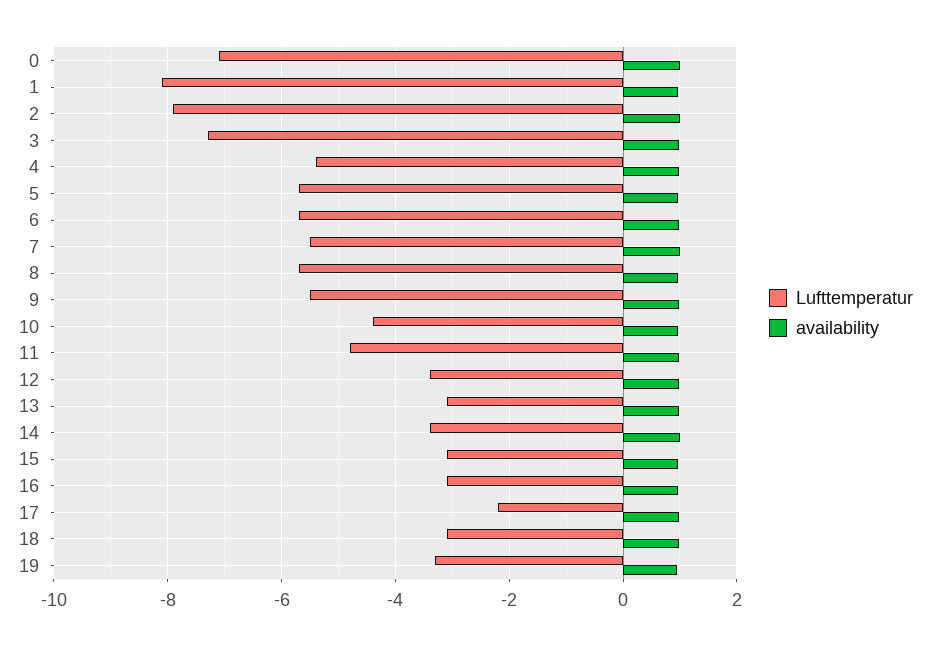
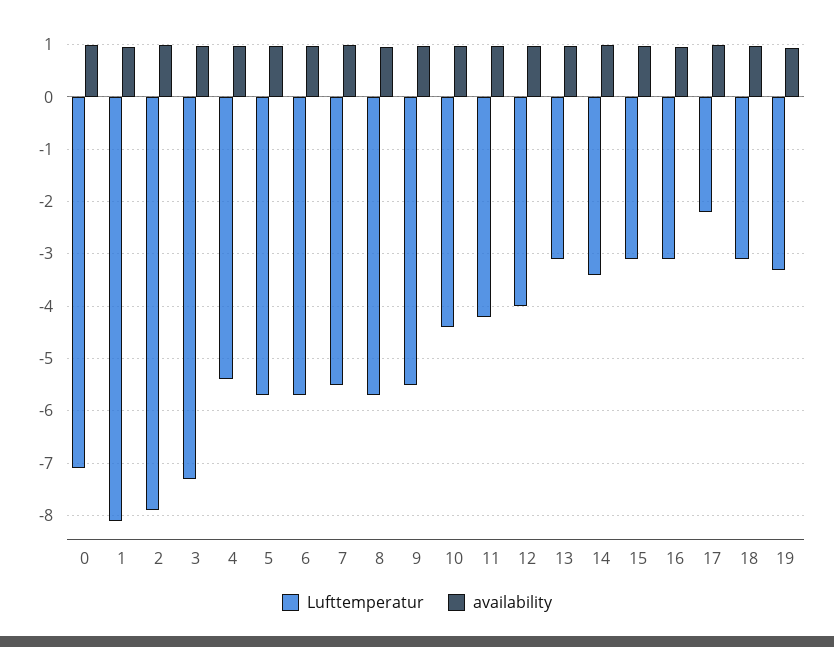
Lufttemperatur, 11: -4.8 -> -4.2
Lufttemperatur, 12: -3.4 -> -4

